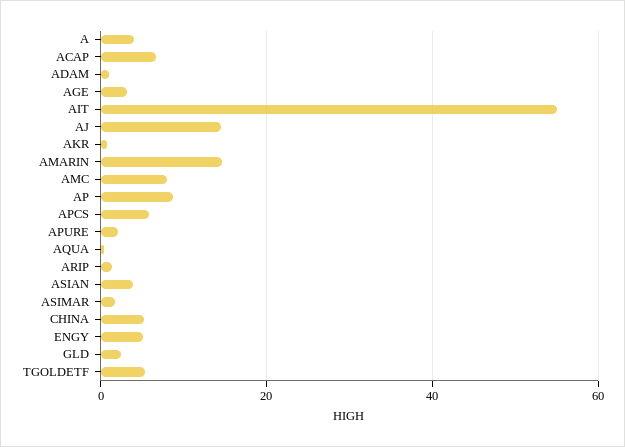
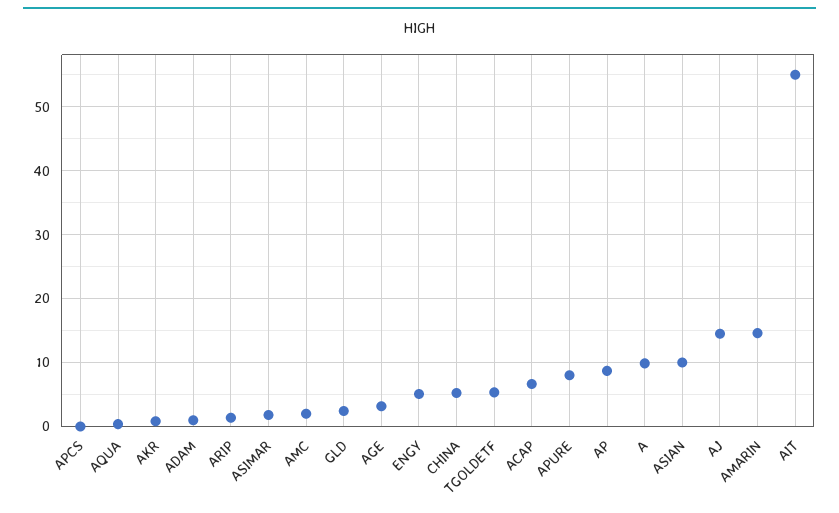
A: 4 -> 10
AMC: 8 -> 2
APCS: 6 -> 0
APURE: 2 -> 8
ASIAN: 4 -> 10

